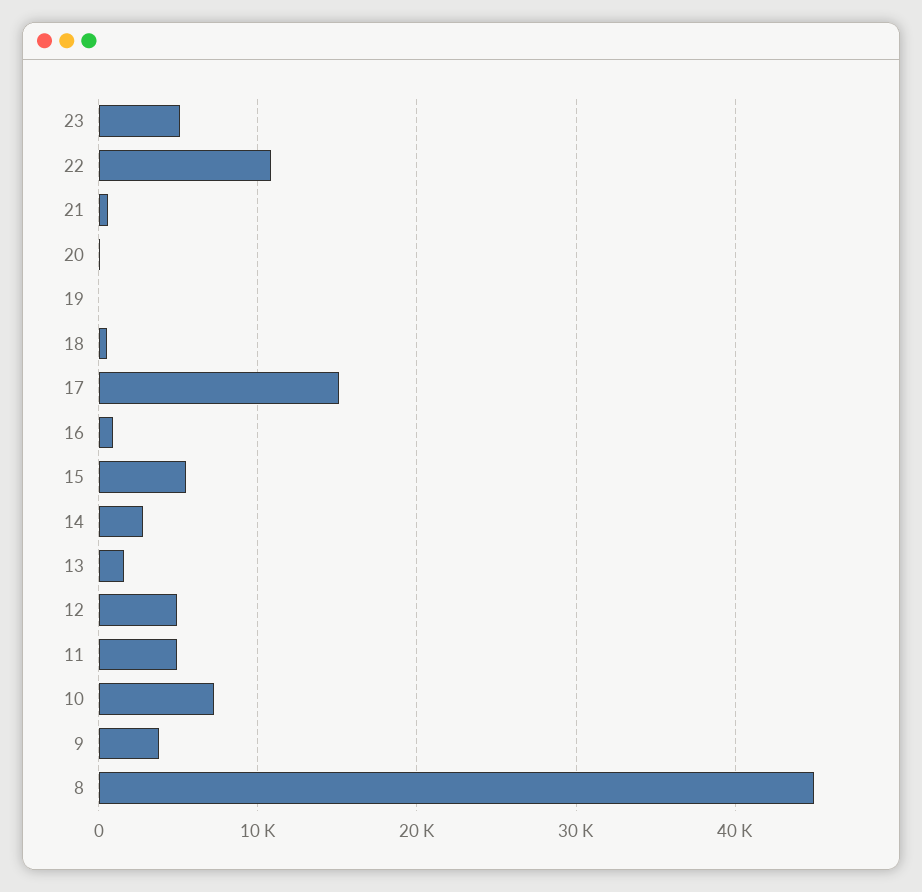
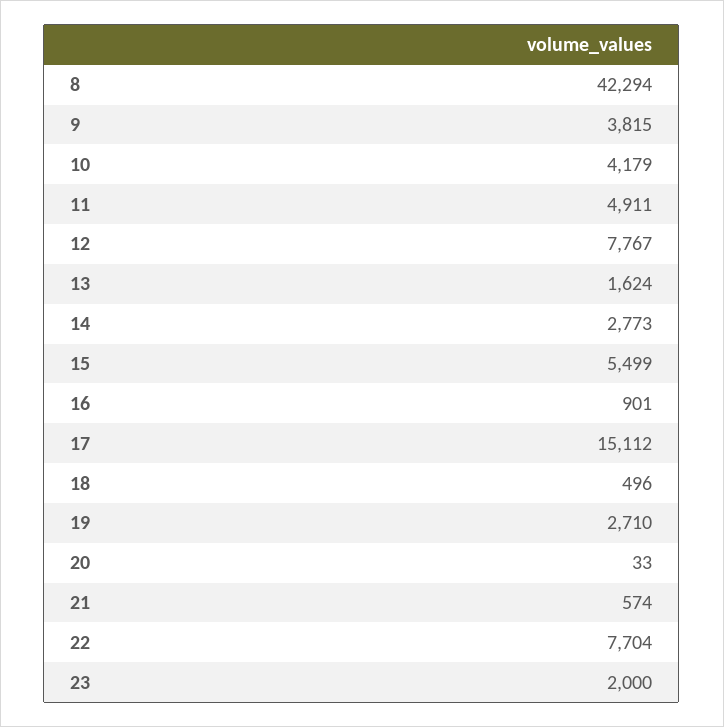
23: 5000 -> 2000
22: 11000 -> 7704
19: 0 -> 2710
12: 5000 -> 7767
10: 7000 -> 4179
8: 45000 -> 42294

